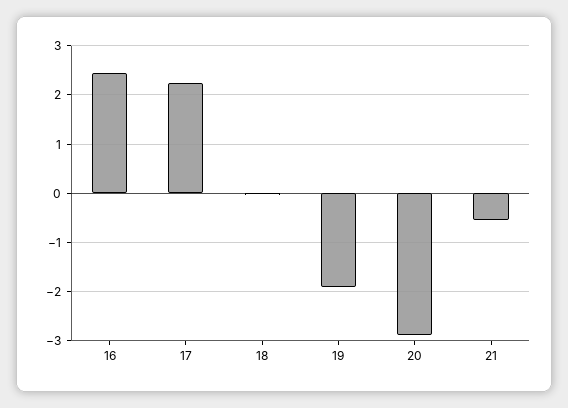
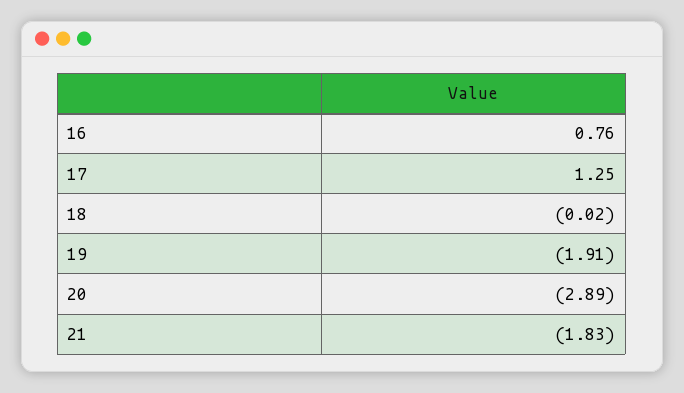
16: 2.4 -> 0.76
17: 2.2 -> 1.25
21: -0.6 -> -1.83

